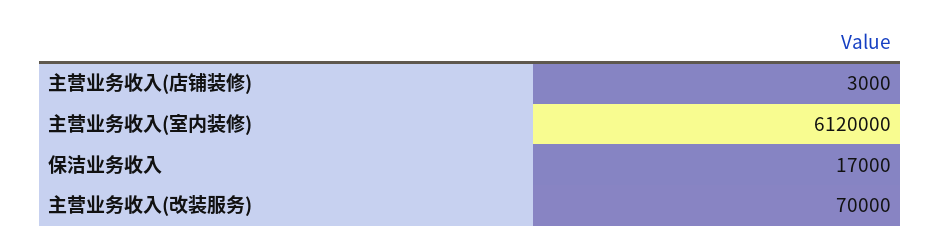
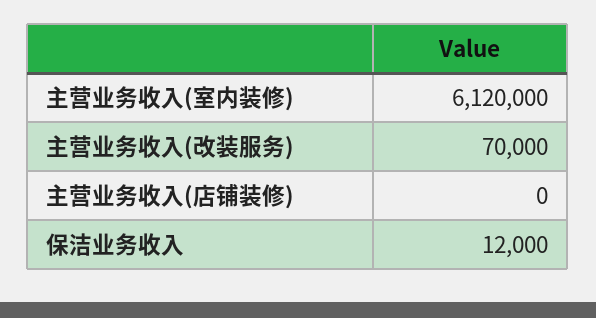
主营业务收入(店铺装修): 3000 -> 0
保洁业务收入: 17000 -> 12000

